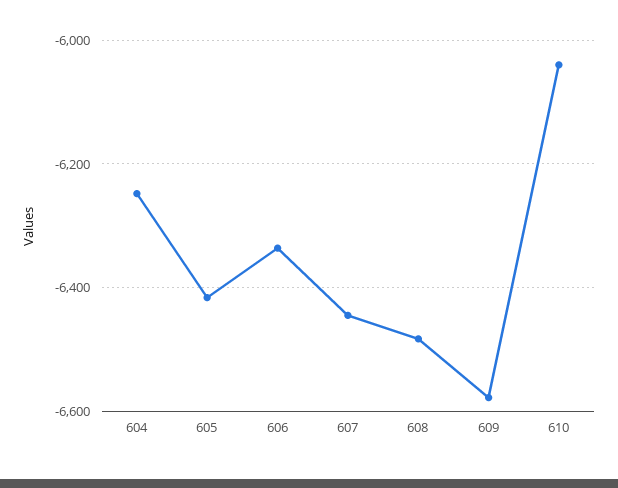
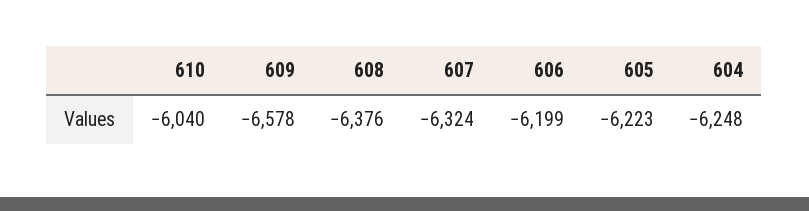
605: -6420 -> -6223
606: -6340 -> -6199
607: -6440 -> -6324
608: -6480 -> -6376

